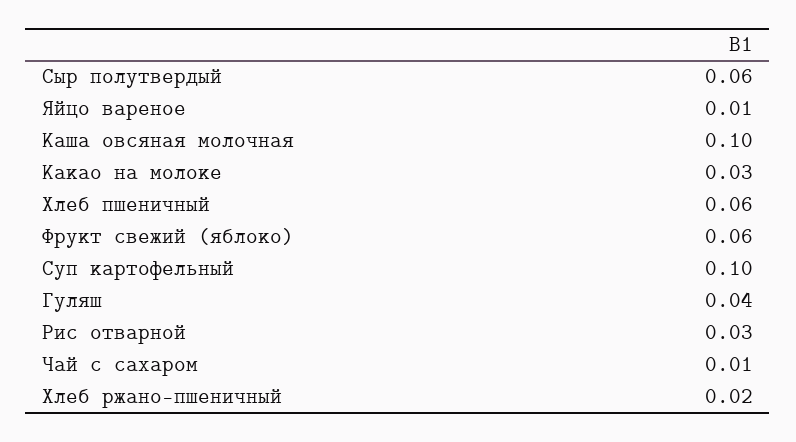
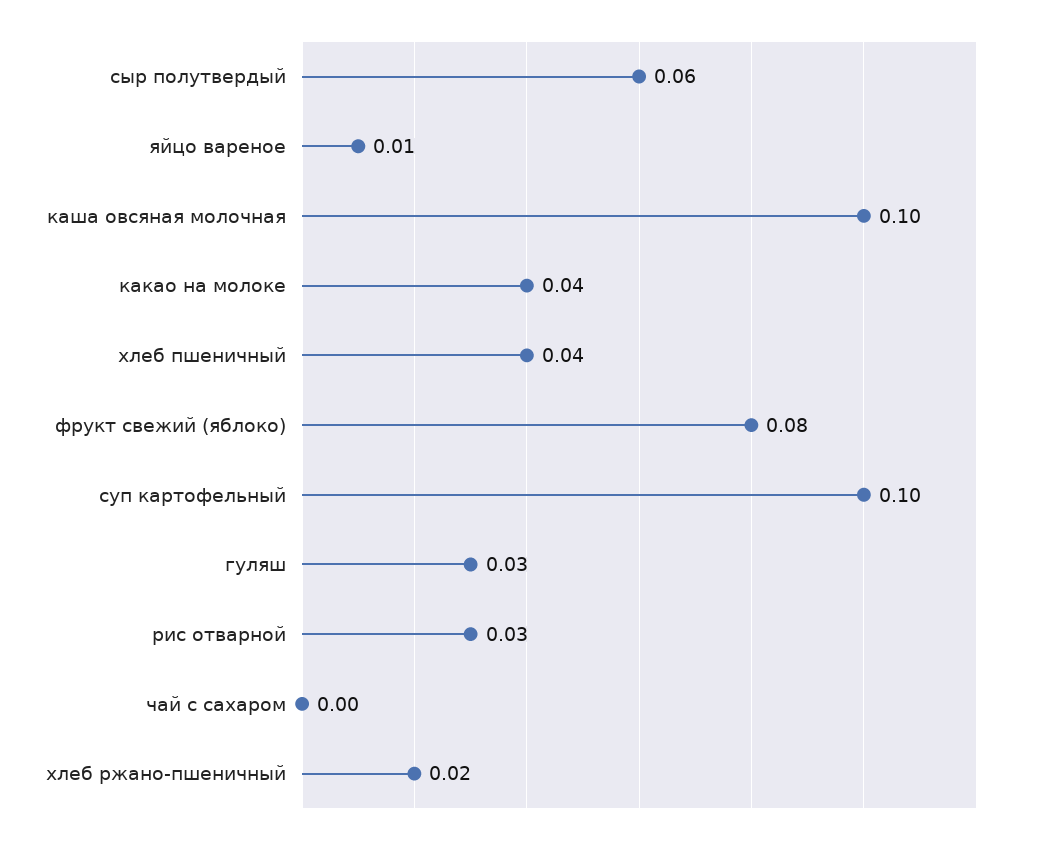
Какао на молоке: 0.03 -> 0.04
Хлеб пшеничный: 0.06 -> 0.04
Фрукт свежий (яблоко): 0.06 -> 0.08
Гуляш: 0.04 -> 0.03
Чай с сахаром: 0.01 -> 0

